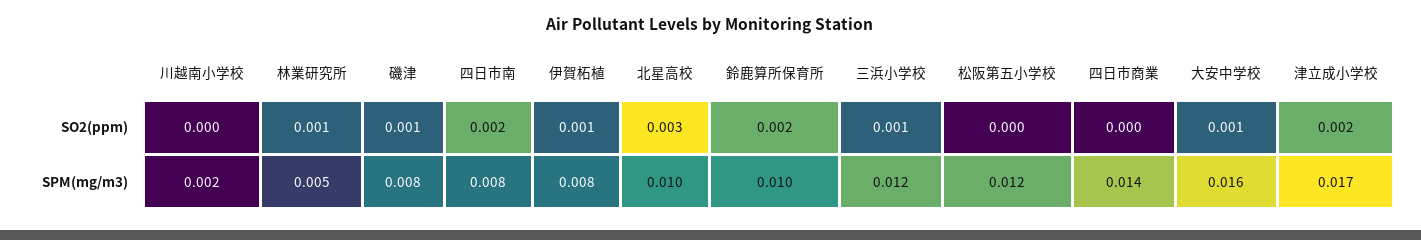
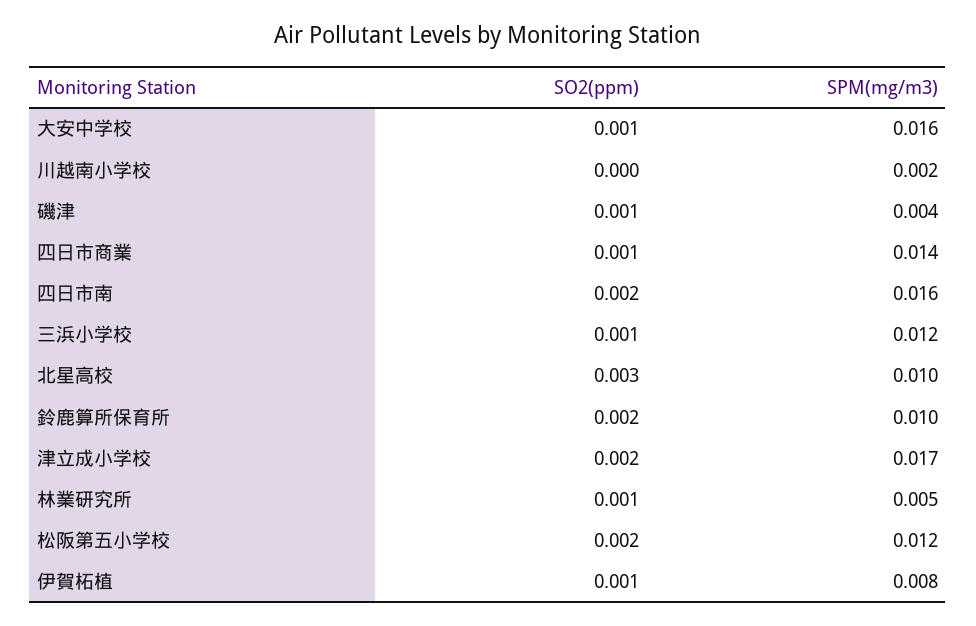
松阪第五小学校, SO2(ppm): 0 -> 0.002
四日市商業, SO2(ppm): 0 -> 0.001
磯津, SPM(mg/m3): 0.008 -> 0.004
四日市南, SPM(mg/m3): 0.008 -> 0.016

